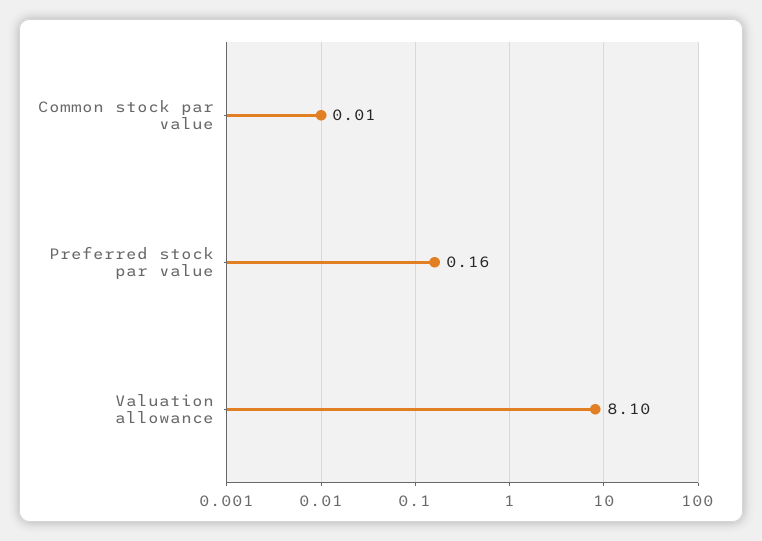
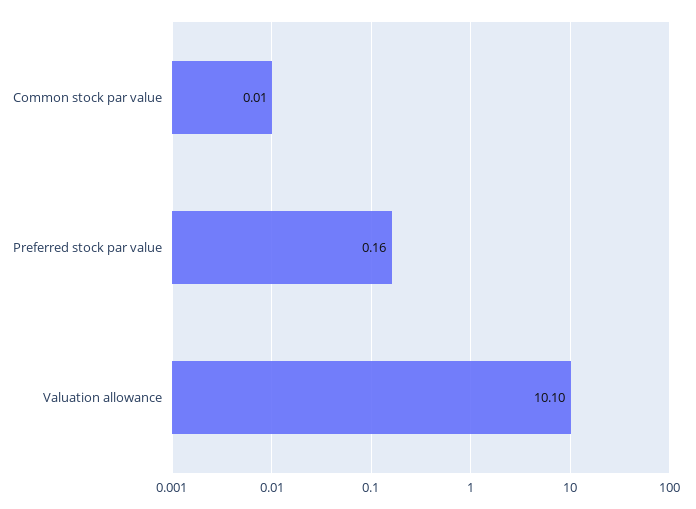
Valuation allowance: 8.1 -> 10.1

